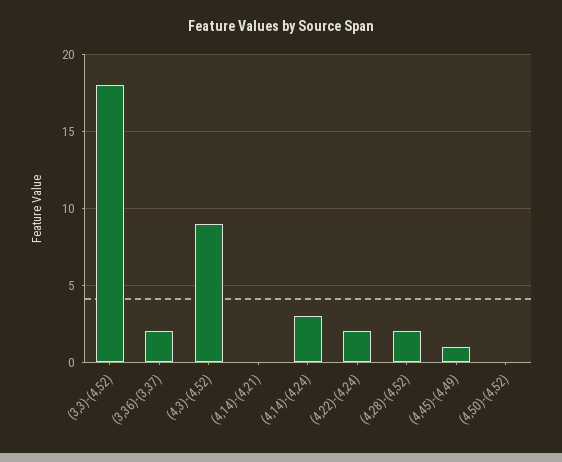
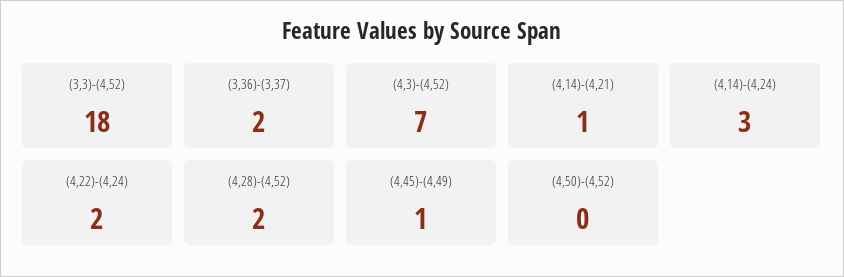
(4,3)-(4,52): 9 -> 7
(4,14)-(4,21): 0 -> 1

